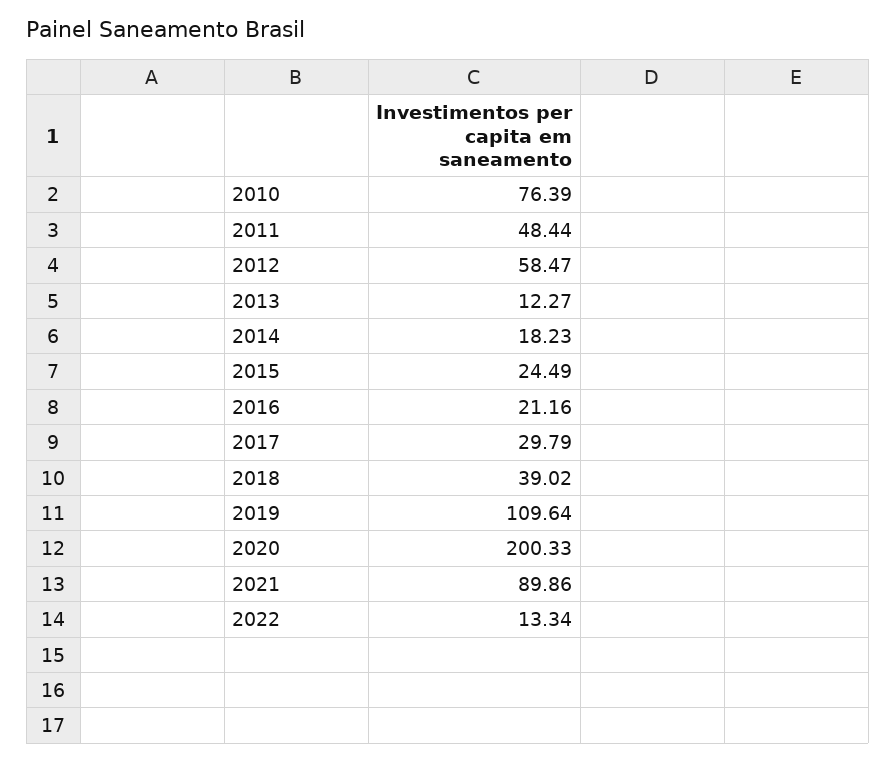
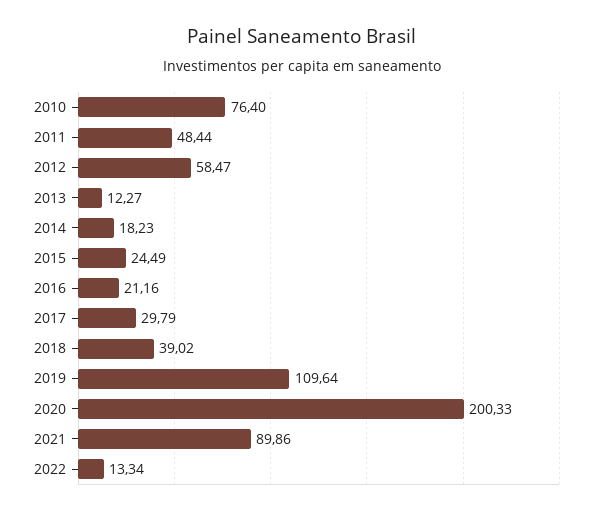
2010: 76.39 -> 76.4

